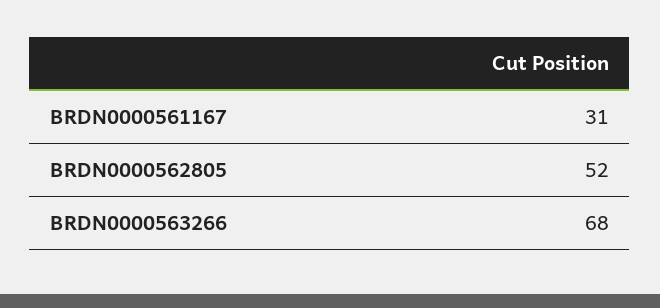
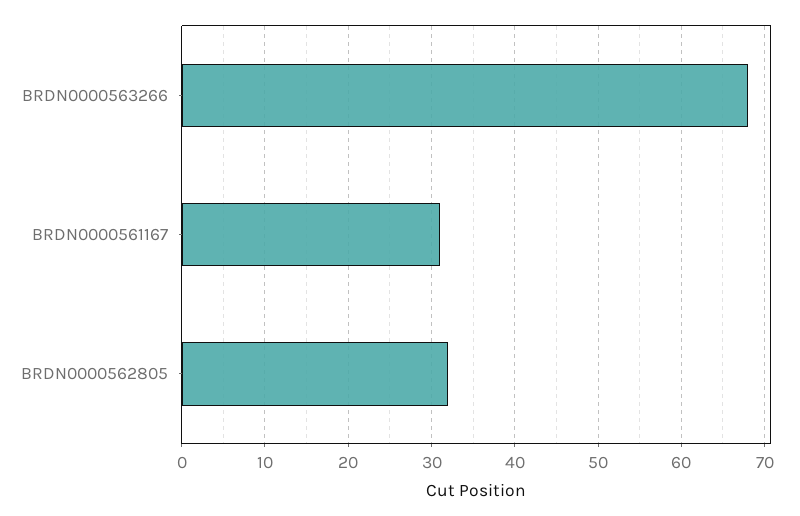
BRDN0000562805: 52 -> 32

